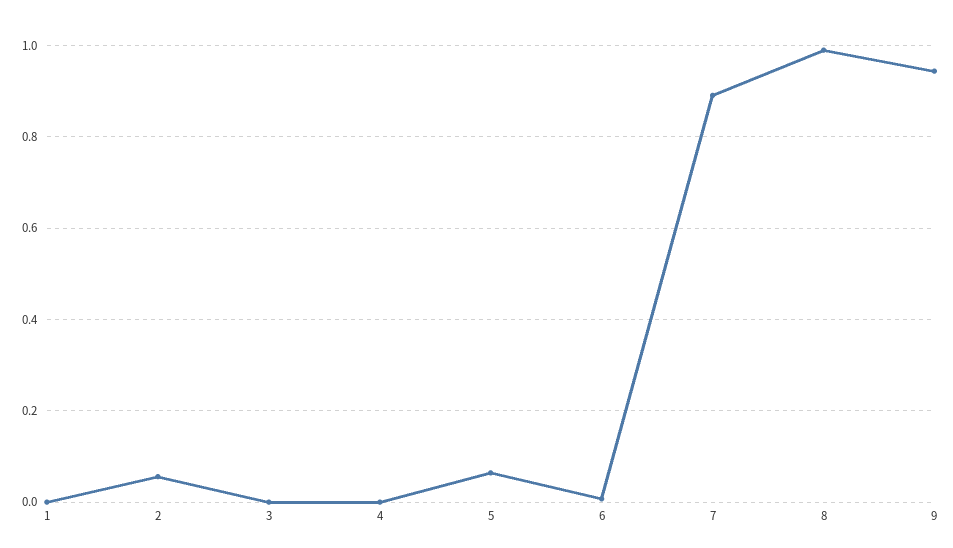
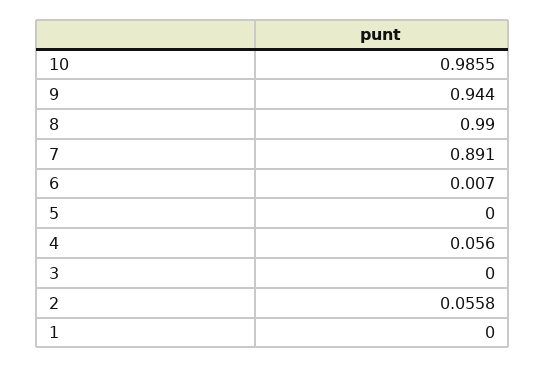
4: 0 -> 0.056
5: 0.06 -> 0
10: none -> 0.9855

